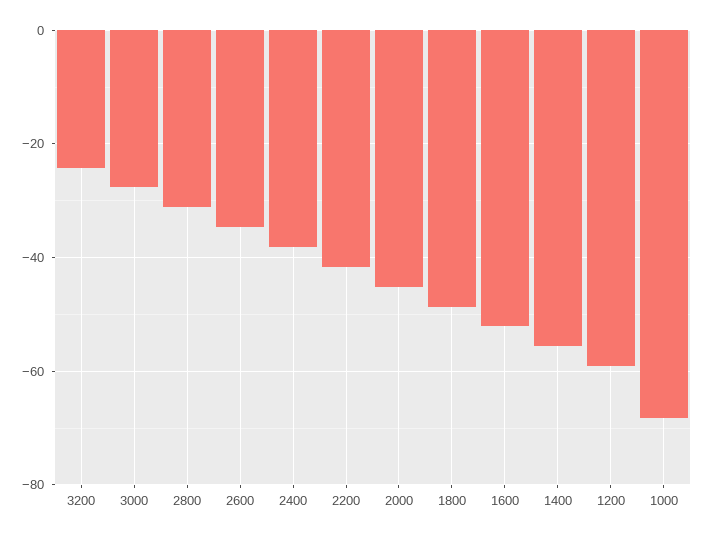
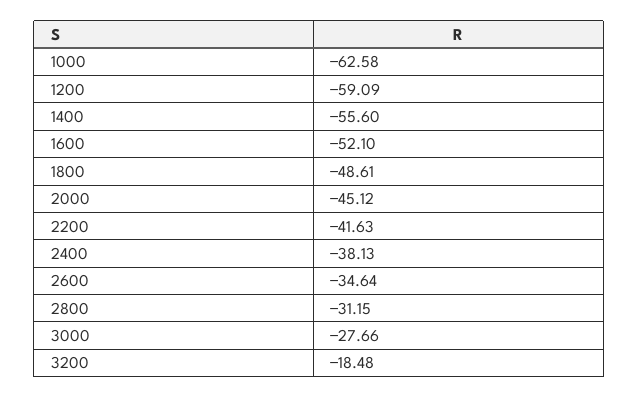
3200: -24 -> -18.48
1000: -68 -> -62.58

